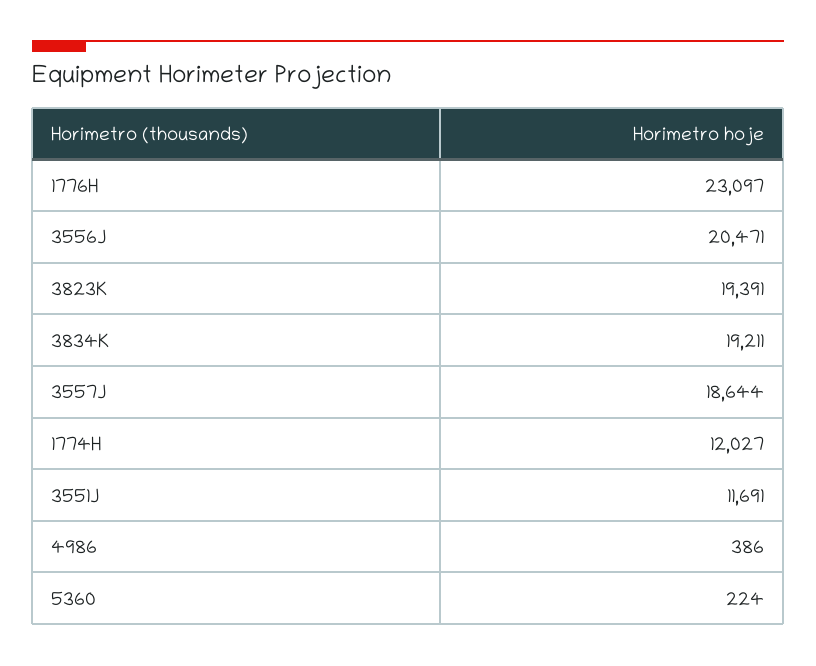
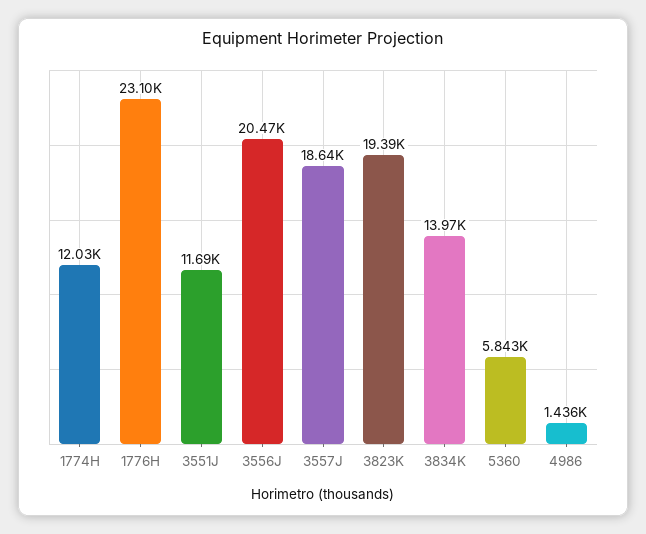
3834K: 19211 -> 13970
4986: 386 -> 1436
5360: 224 -> 5843

